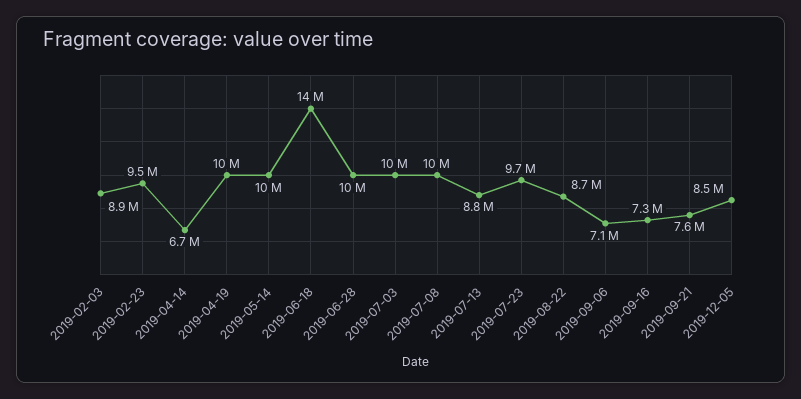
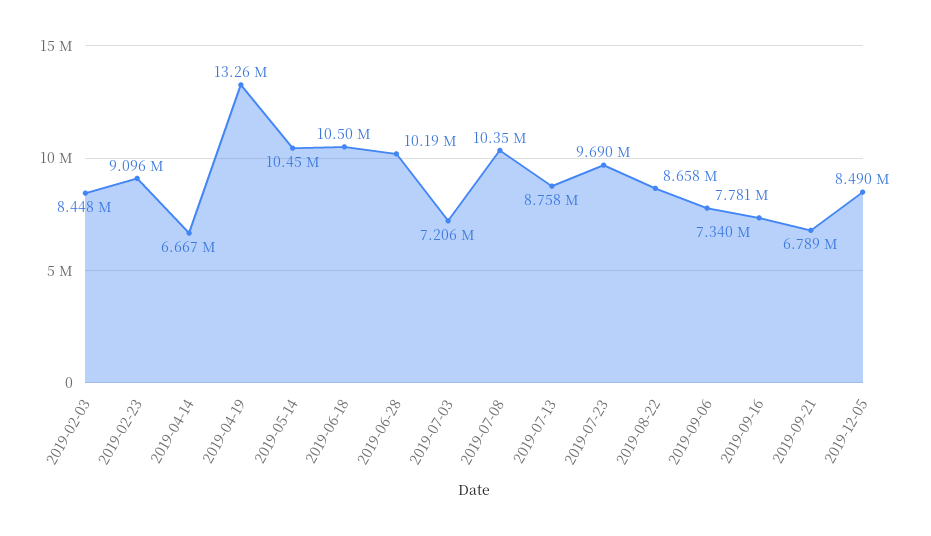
2019-02-03: 8900000 -> 8448000
2019-02-23: 9500000 -> 9096000
2019-04-19: 10000000 -> 13260000
2019-06-18: 14000000 -> 10500000
2019-07-03: 10000000 -> 7206000
2019-09-06: 7100000 -> 7781000
2019-09-21: 7600000 -> 6789000

